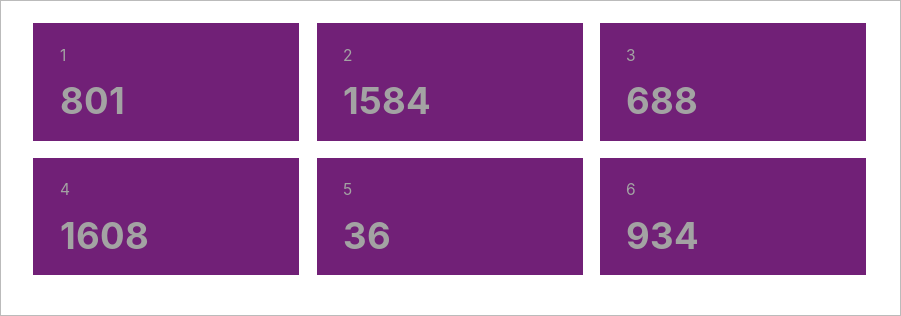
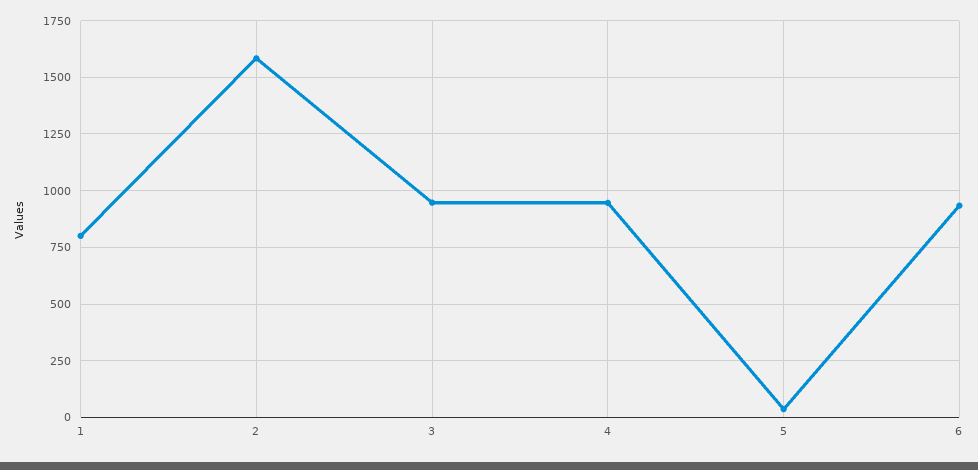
3: 688 -> 950
4: 1608 -> 950

